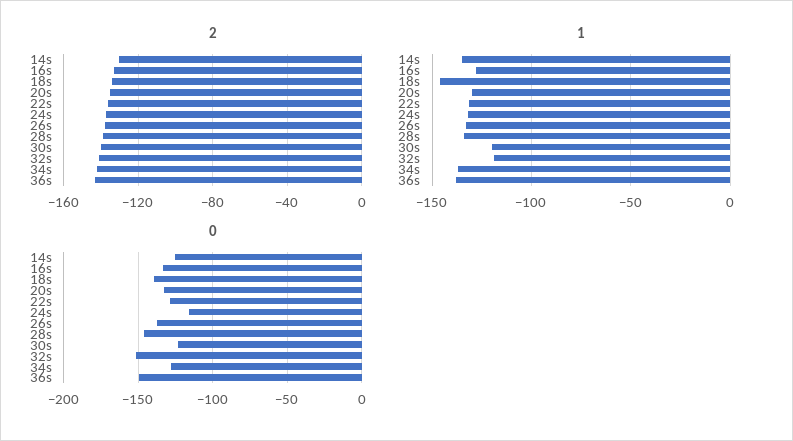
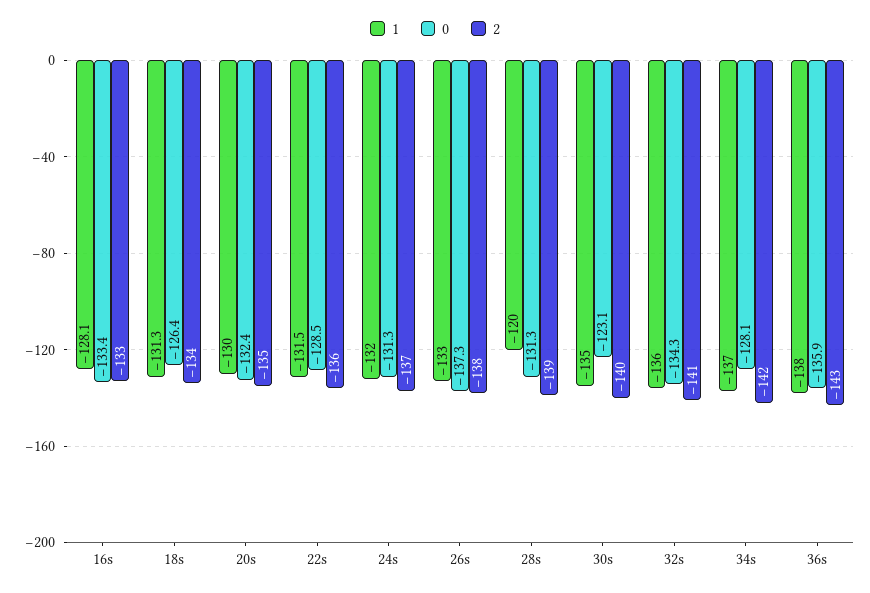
2, 14s: -130 -> none
1, 14s: -135 -> none
1, 18s: -145 -> -131.3
1, 28s: -135 -> -120
1, 30s: -120 -> -135
1, 32s: -120 -> -136
0, 14s: -125 -> none
0, 18s: -140 -> -126.4
0, 24s: -115 -> -131.3
0, 28s: -145 -> -131.3
0, 32s: -150 -> -134.3
0, 36s: -150 -> -135.9

